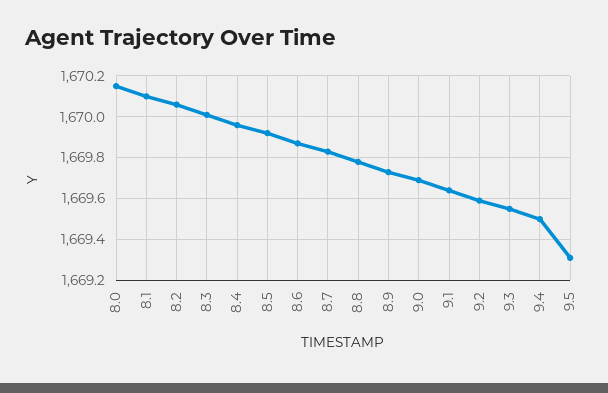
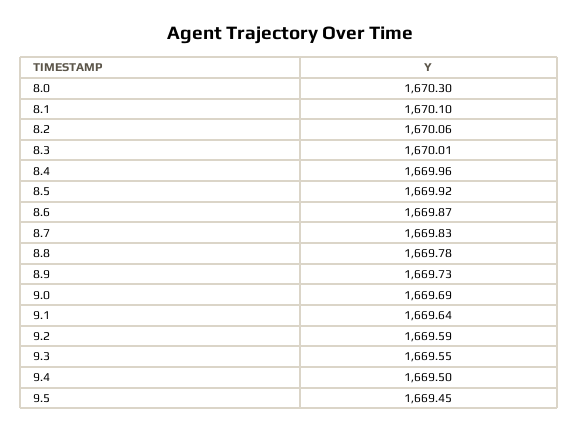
8.0: 1670.15 -> 1670.3
9.5: 1669.3 -> 1669.45

